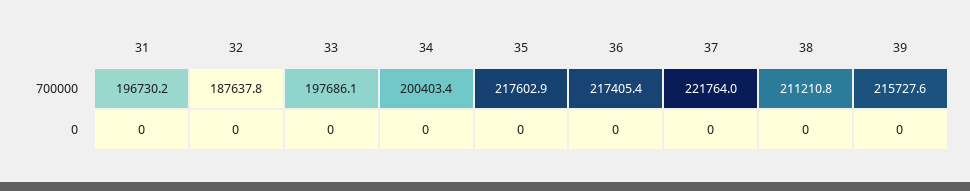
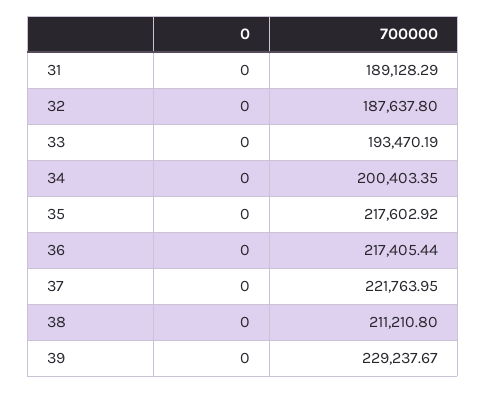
31, 700000: 196730.2 -> 189128.29
33, 700000: 197686.1 -> 193470.19
39, 700000: 215727.6 -> 229237.67

